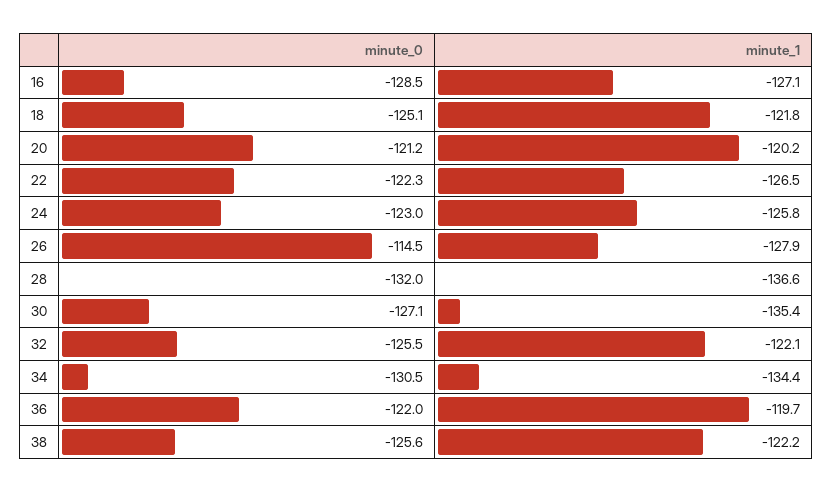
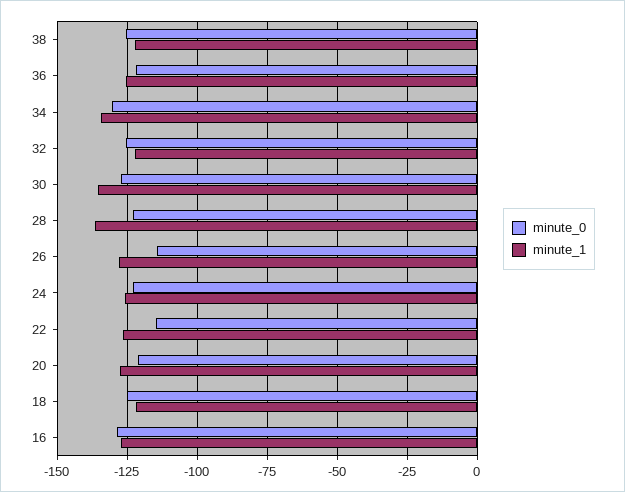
minute_1, 20: -120.2 -> -127.5
minute_0, 22: -122.3 -> -115
minute_0, 28: -132 -> -122.5
minute_1, 36: -119.7 -> -125

